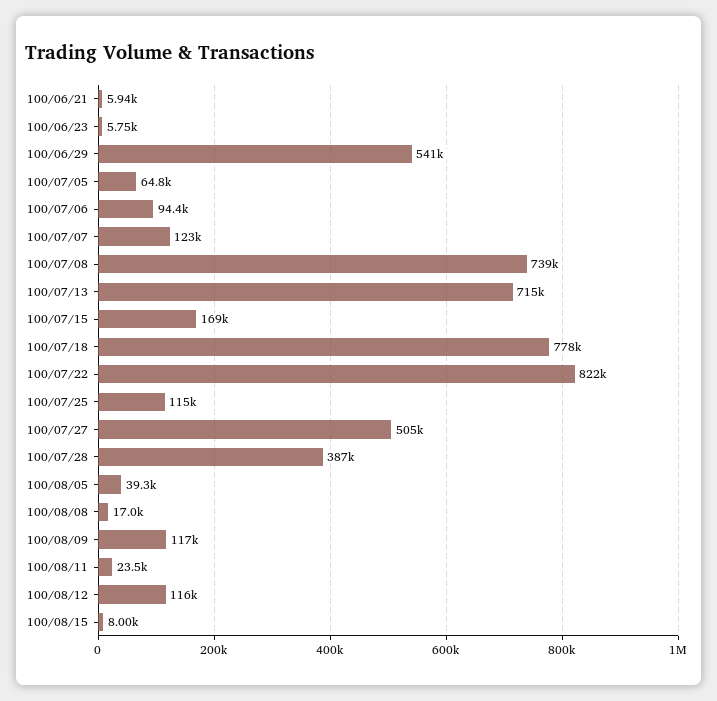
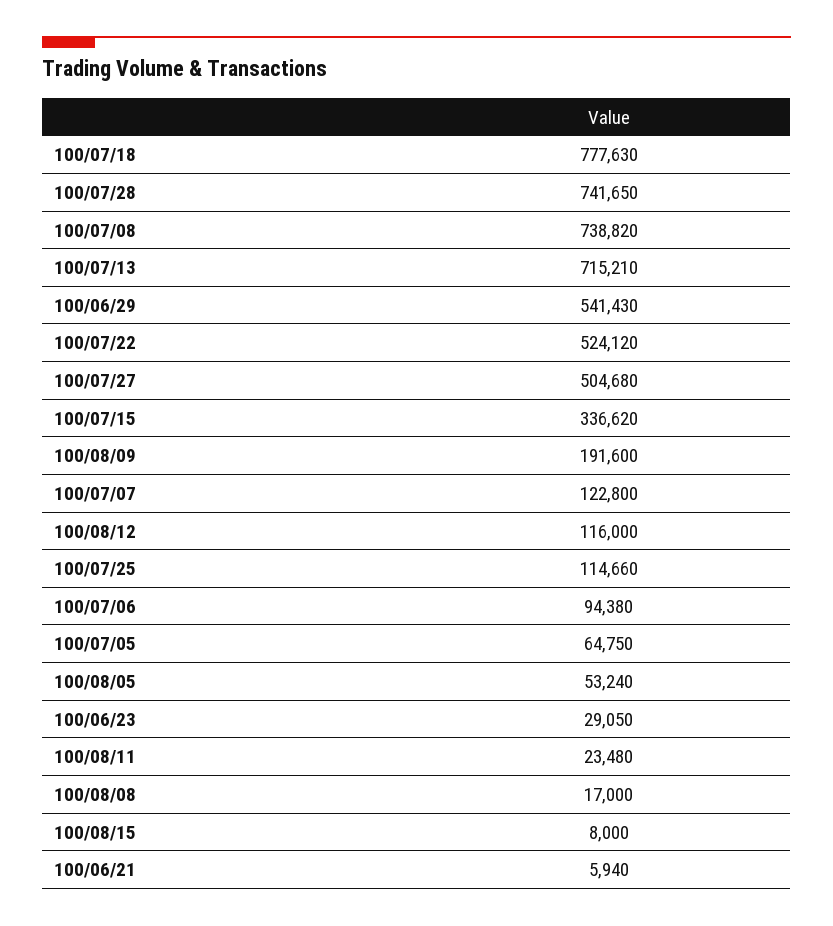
100/06/23: 5750 -> 29050
100/07/15: 169000 -> 336620
100/07/22: 822000 -> 524120
100/07/28: 387000 -> 741650
100/08/05: 39300 -> 53240
100/08/09: 117000 -> 191600

